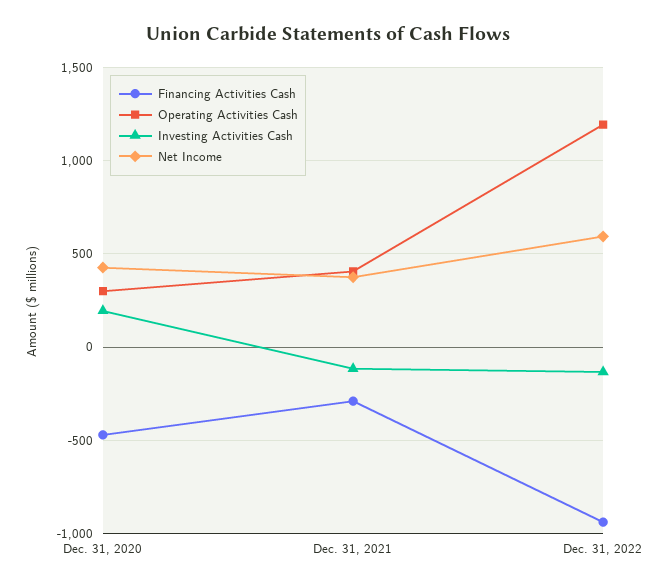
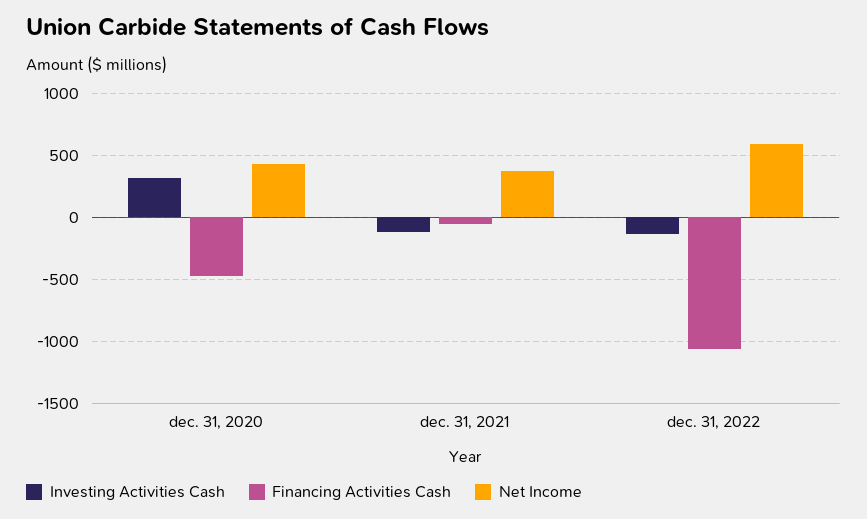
Operating Activities Cash, Dec. 31, 2020: 300 -> none
Investing Activities Cash, Dec. 31, 2020: 200 -> 300
Financing Activities Cash, Dec. 31, 2021: -300 -> -50
Operating Activities Cash, Dec. 31, 2021: 400 -> none
Financing Activities Cash, Dec. 31, 2022: -950 -> -1050
Operating Activities Cash, Dec. 31, 2022: 1200 -> none

